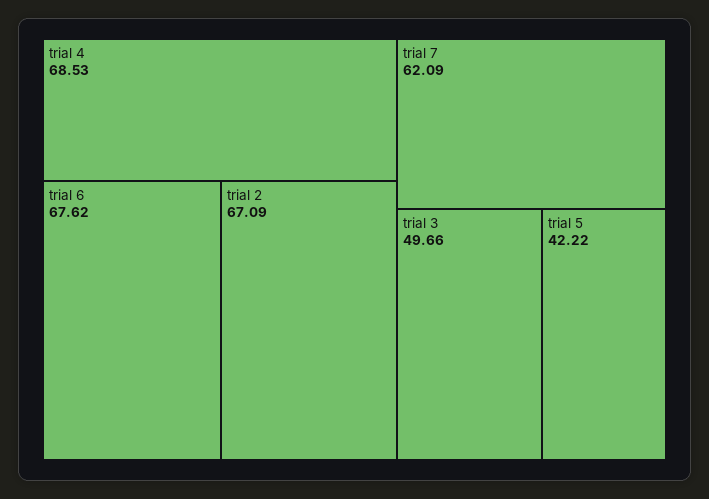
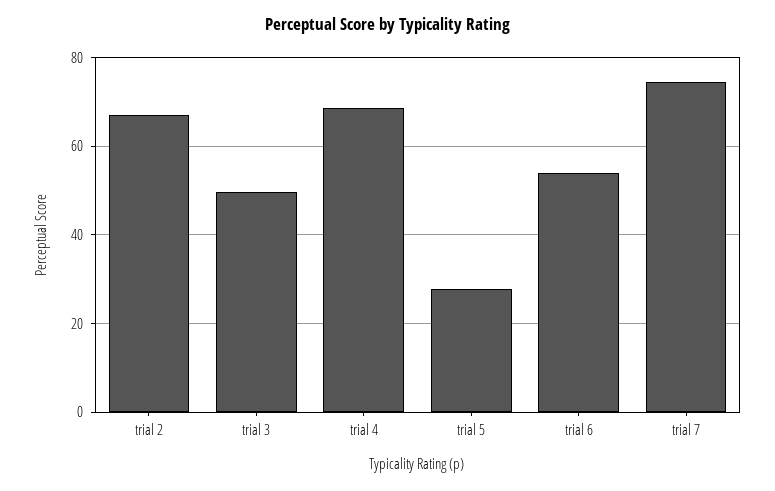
trial 6: 67.62 -> 54
trial 7: 62.09 -> 74
trial 5: 42.22 -> 28

